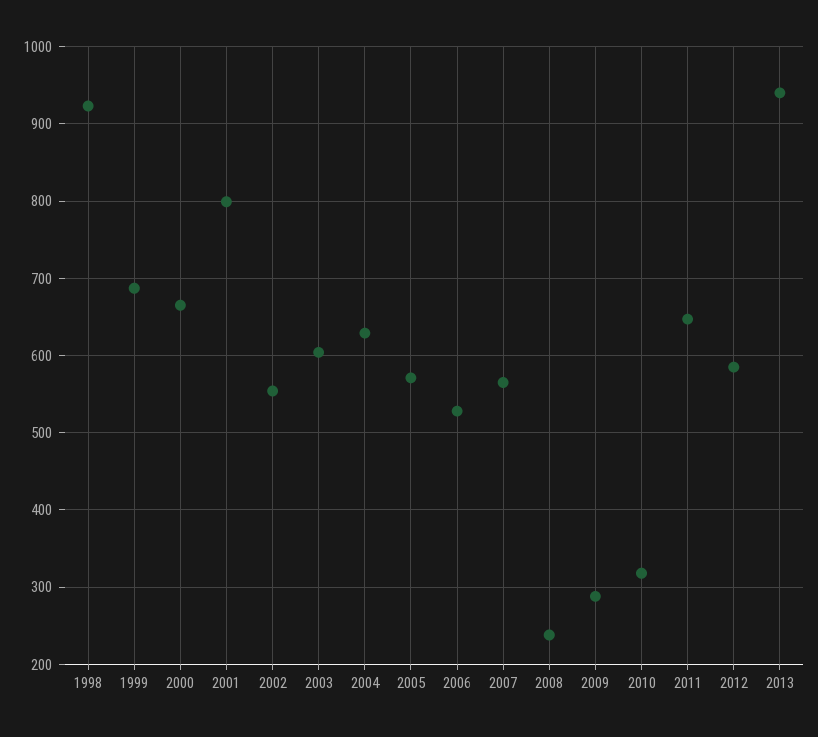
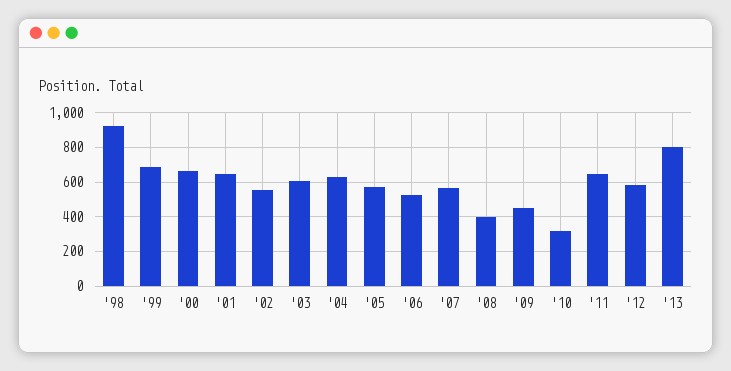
2001: 800 -> 650
2008: 240 -> 400
2009: 290 -> 450
2013: 940 -> 800

